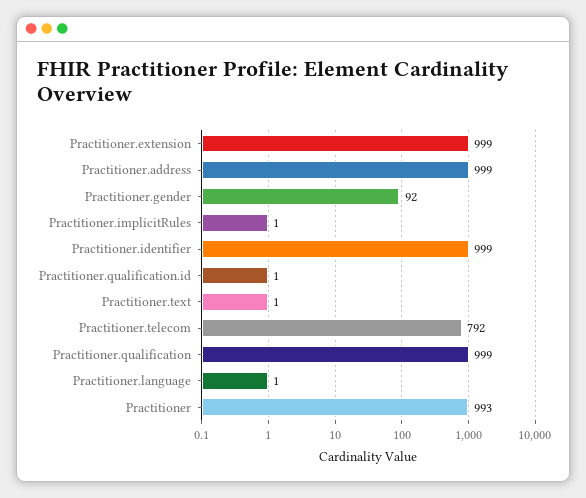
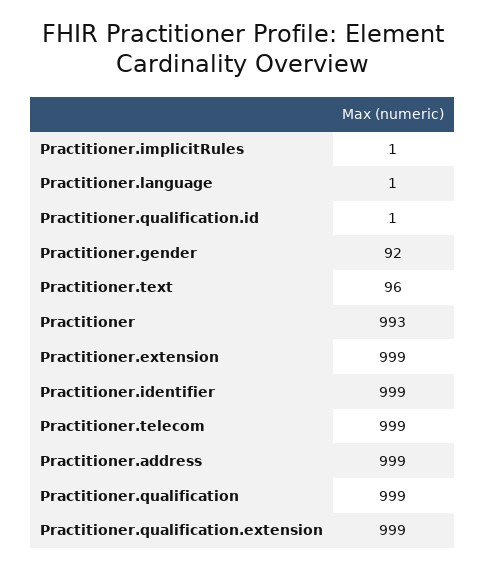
Practitioner.text: 1 -> 96
Practitioner.telecom: 792 -> 999
Practitioner.qualification.extension: none -> 999

